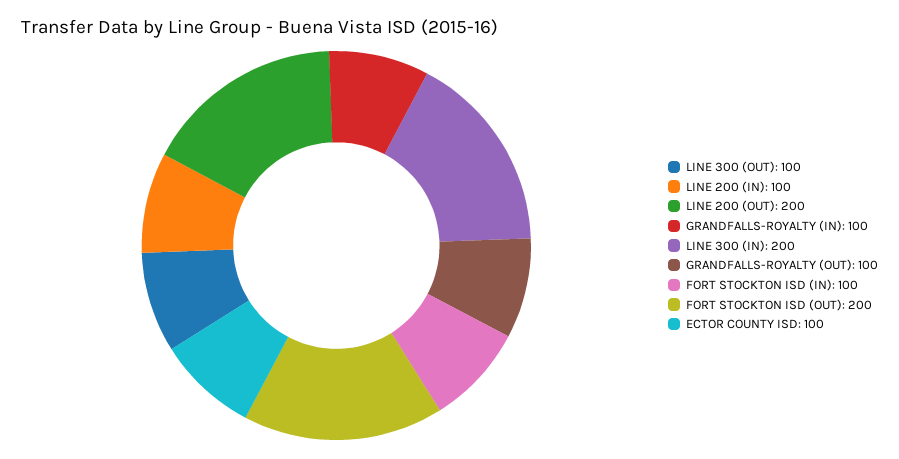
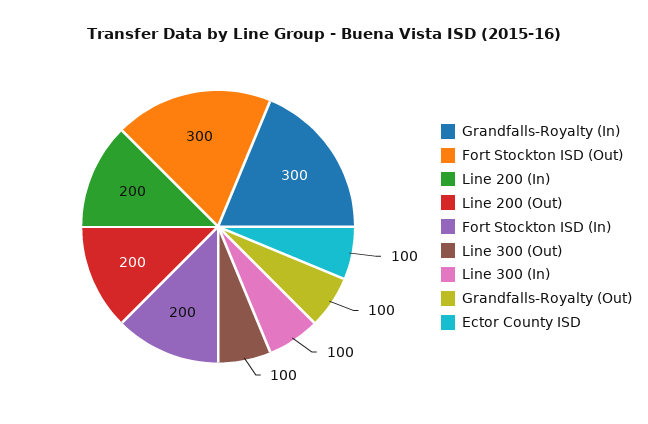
LINE 200 (IN): 100 -> 200
GRANDFALLS-ROYALTY (IN): 100 -> 300
LINE 300 (IN): 200 -> 100
FORT STOCKTON ISD (IN): 100 -> 200
FORT STOCKTON ISD (OUT): 200 -> 300

